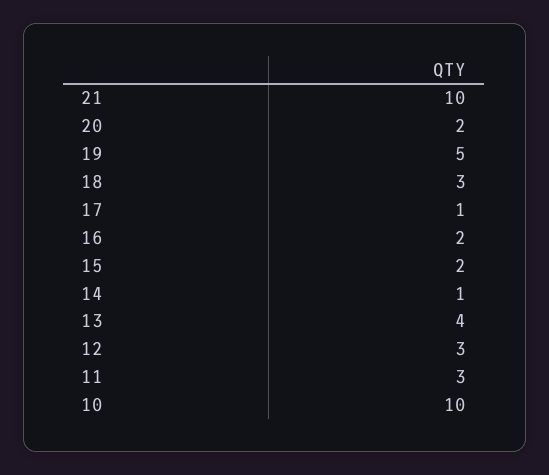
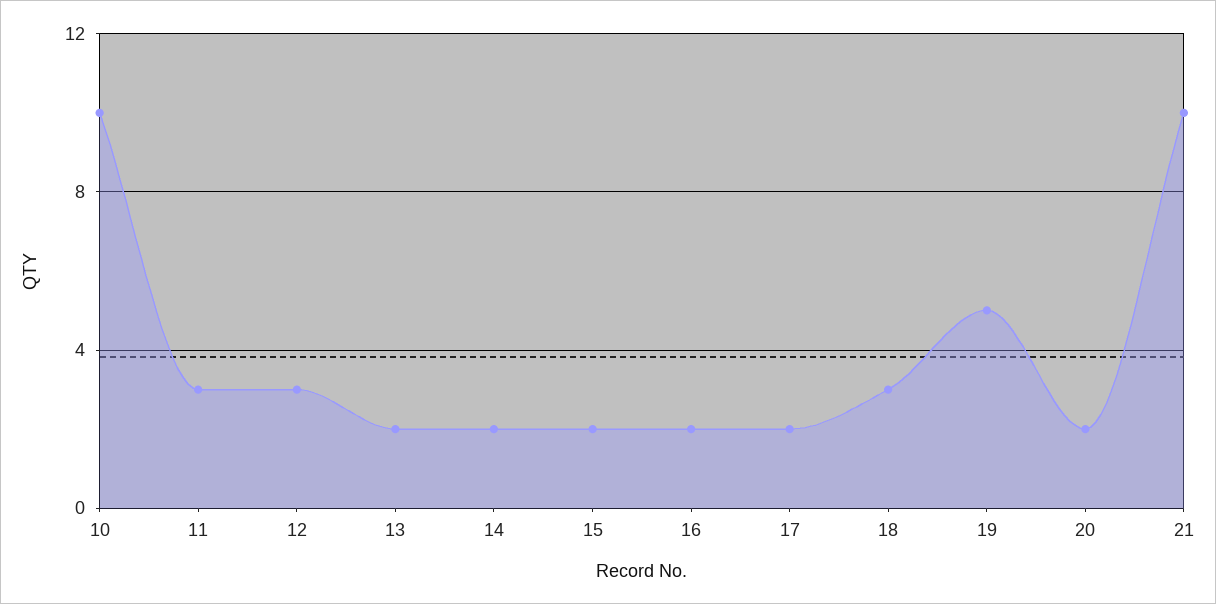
17: 1 -> 2
14: 1 -> 2
13: 4 -> 2

